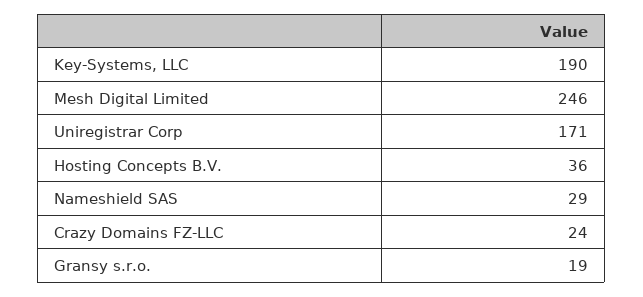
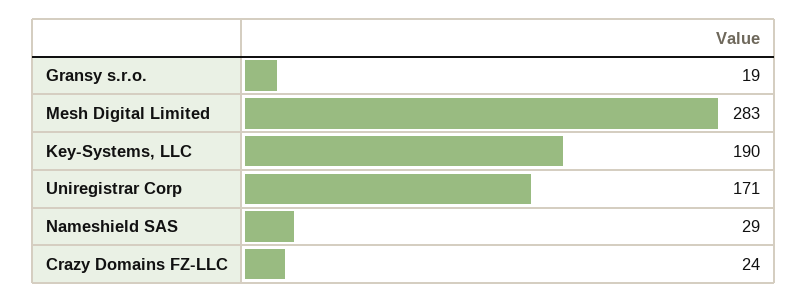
Mesh Digital Limited: 246 -> 283
Hosting Concepts B.V.: 36 -> none

